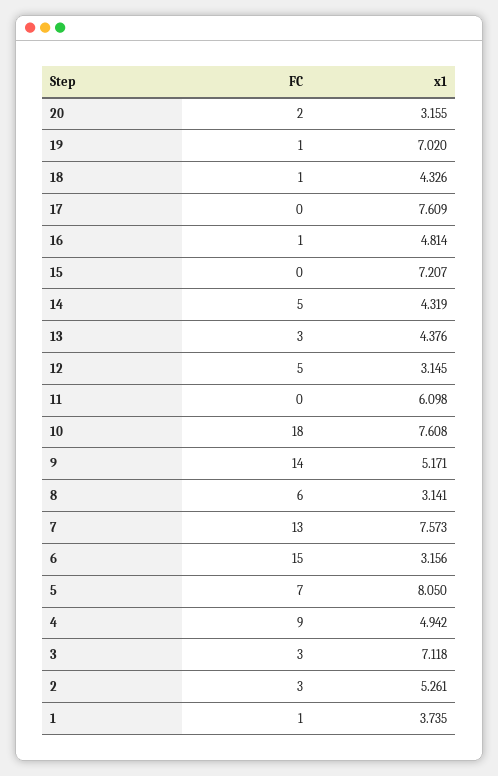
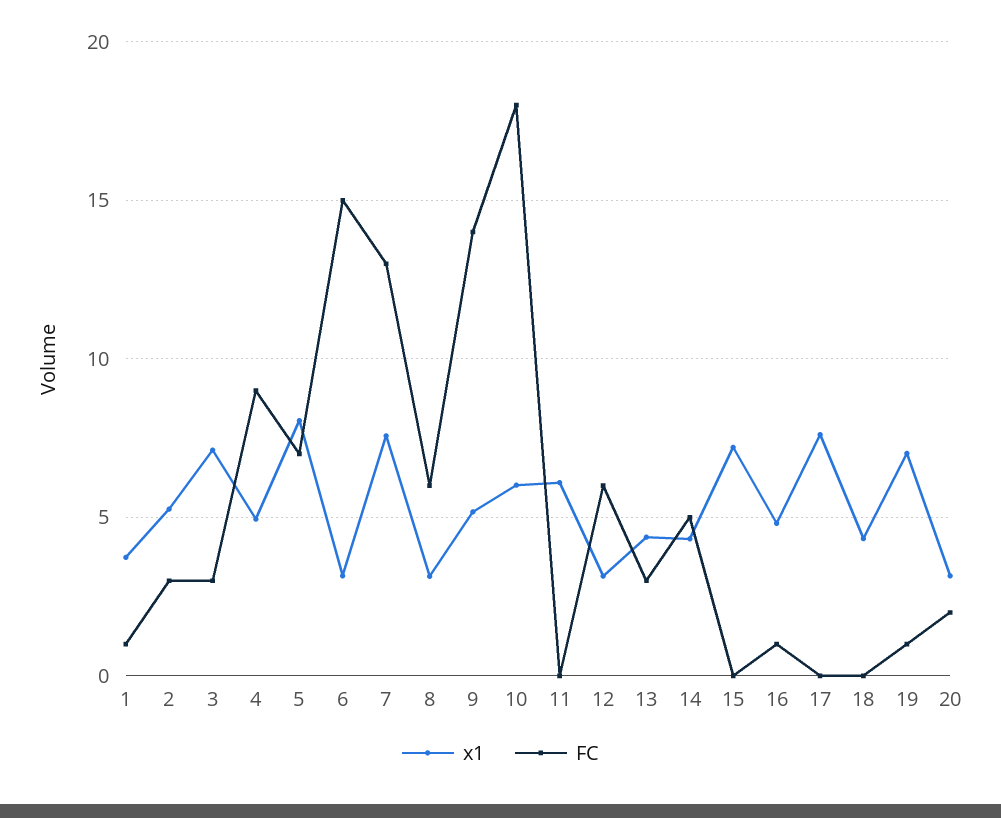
FC, 18: 1 -> 0
FC, 12: 5 -> 6
x1, 10: 7.608 -> 6

